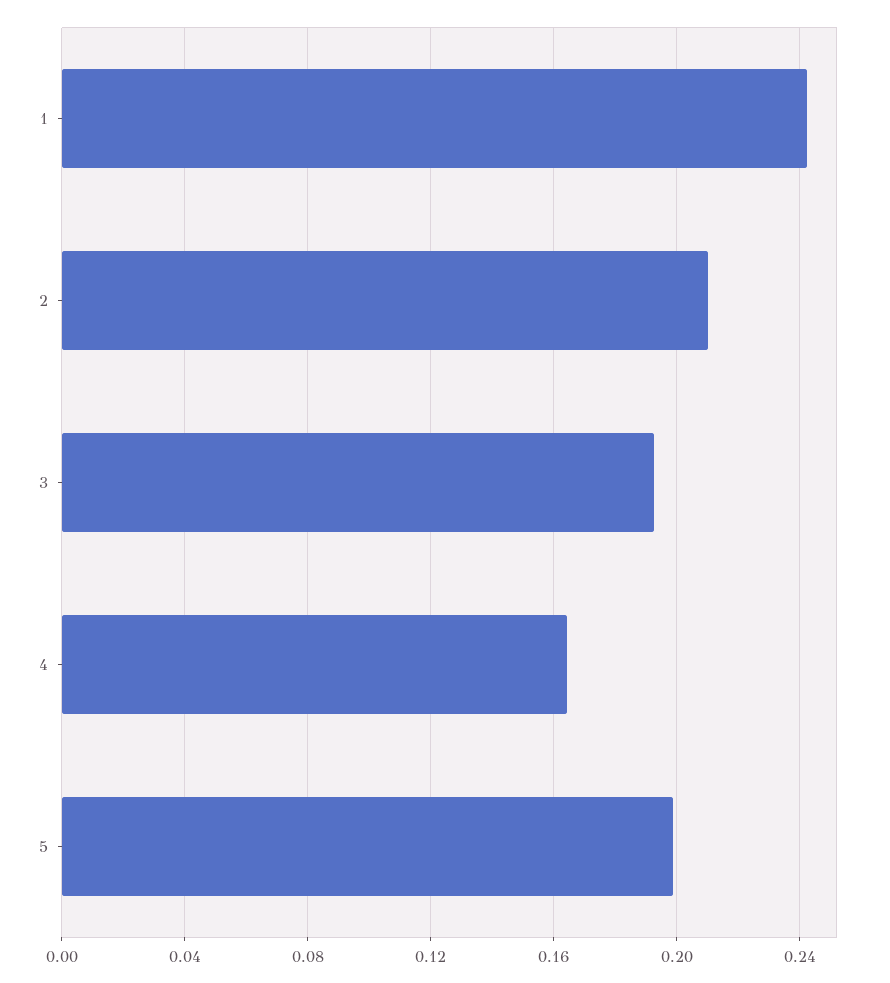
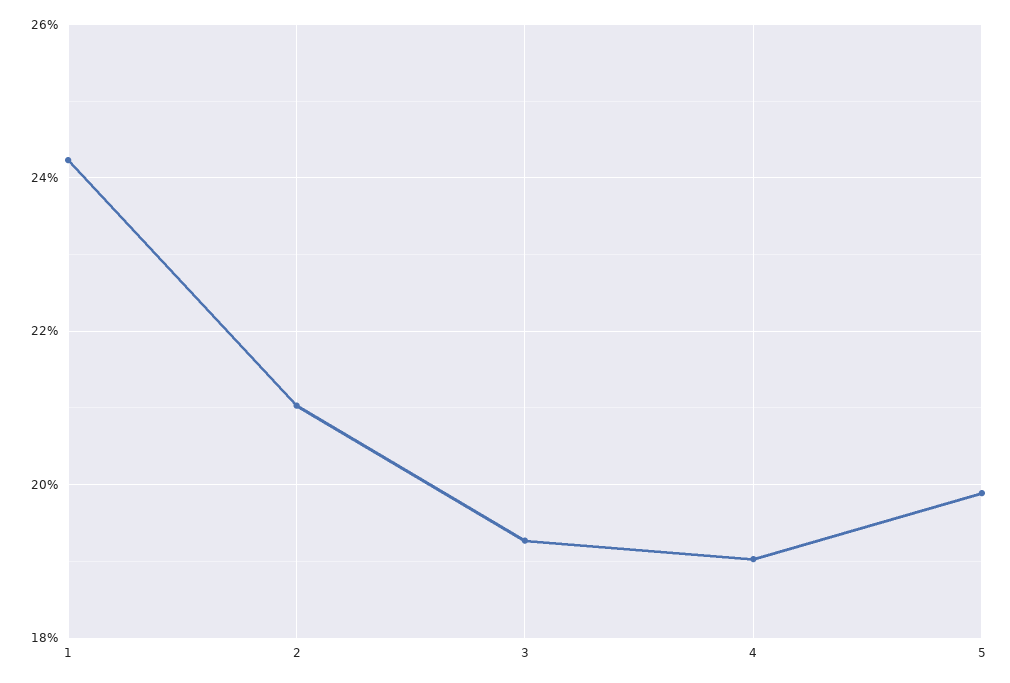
4: 0.165 -> 0.19

